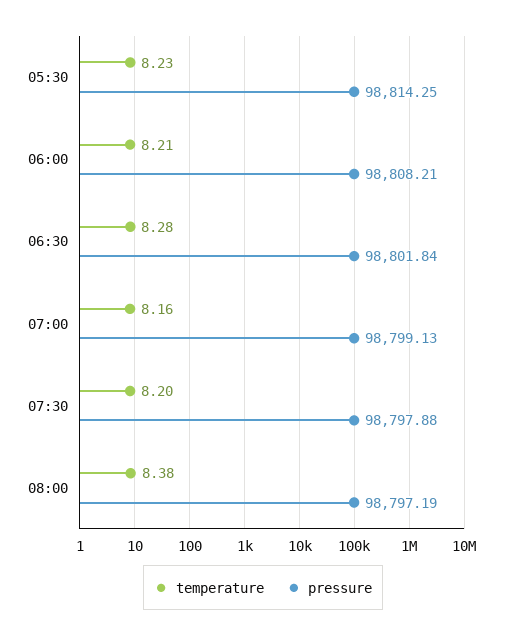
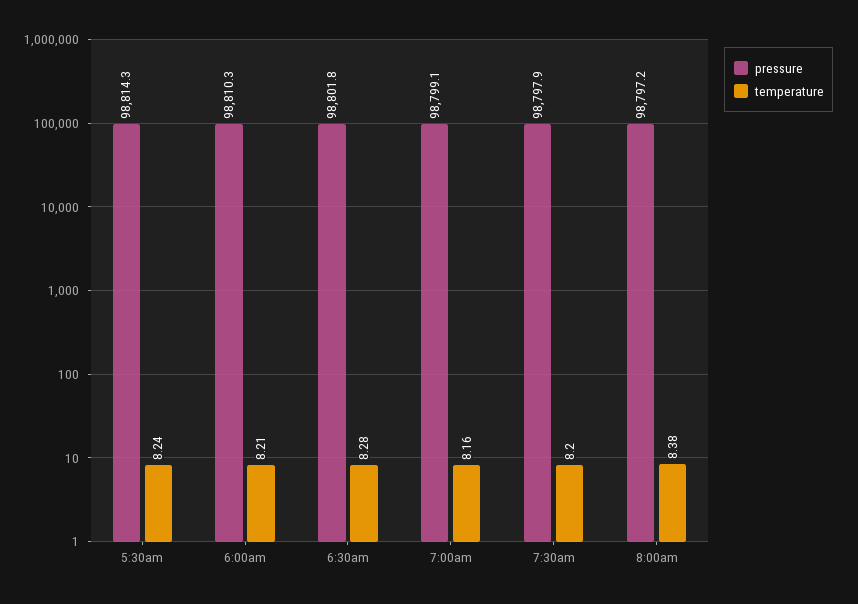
temperature, 05:30: 8.23 -> 8.24
pressure, 06:00: 98808.21 -> 98810.3

